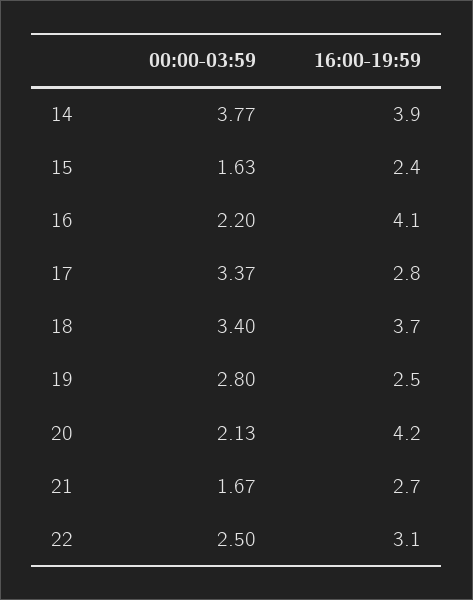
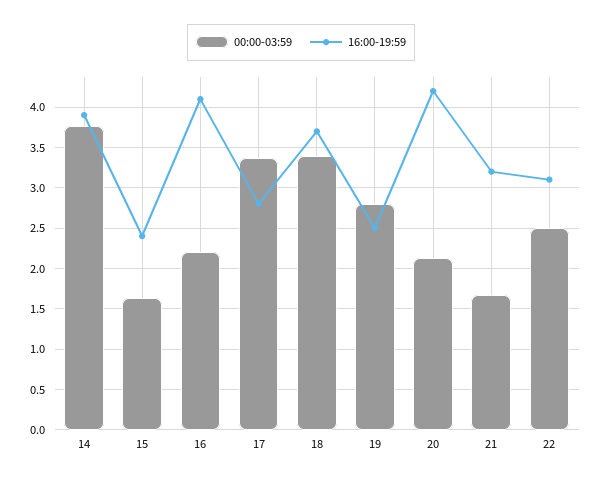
16:00-19:59, 21: 2.7 -> 3.2

